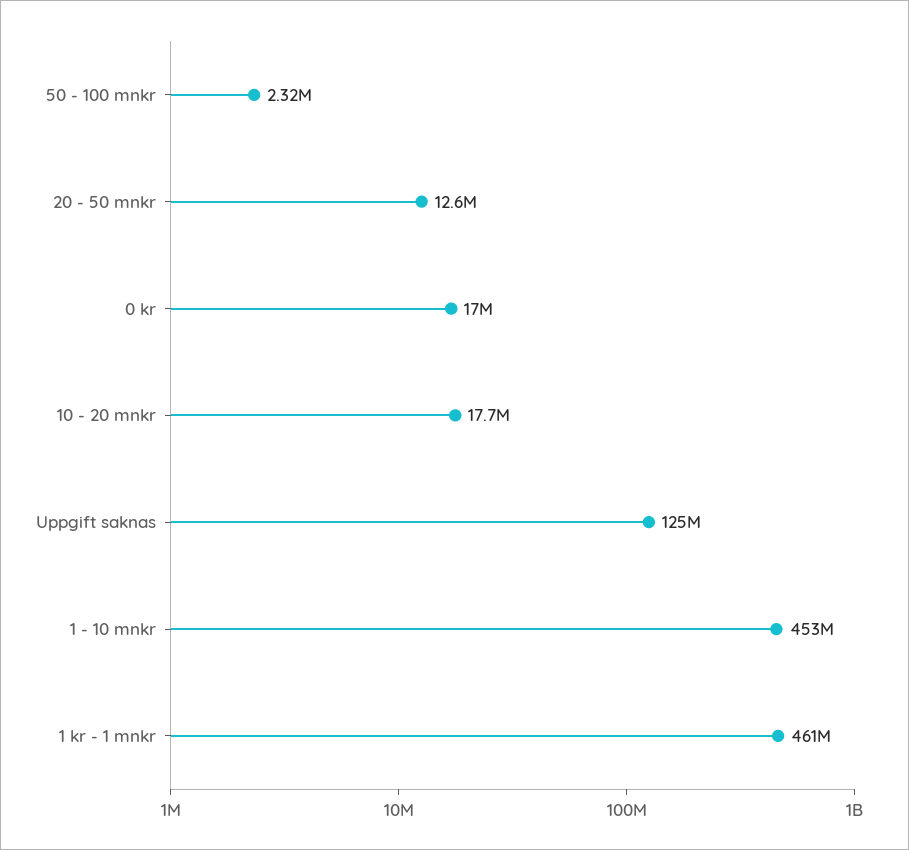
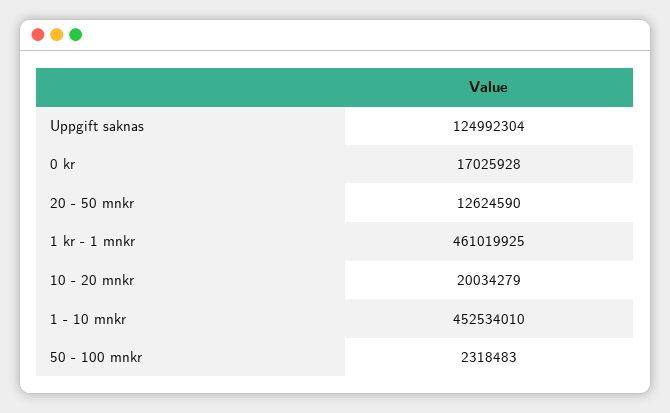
10 - 20 mnkr: 17700000 -> 20034279

